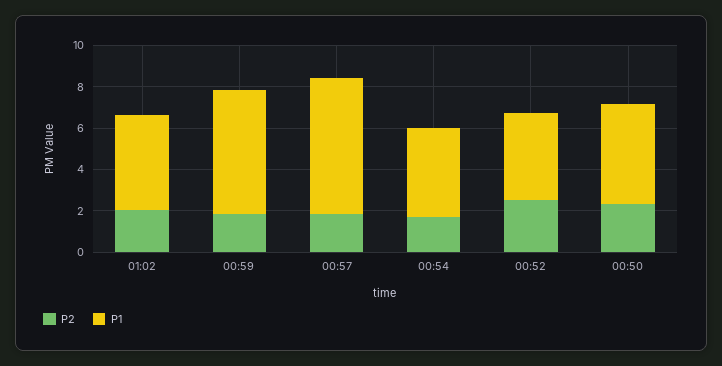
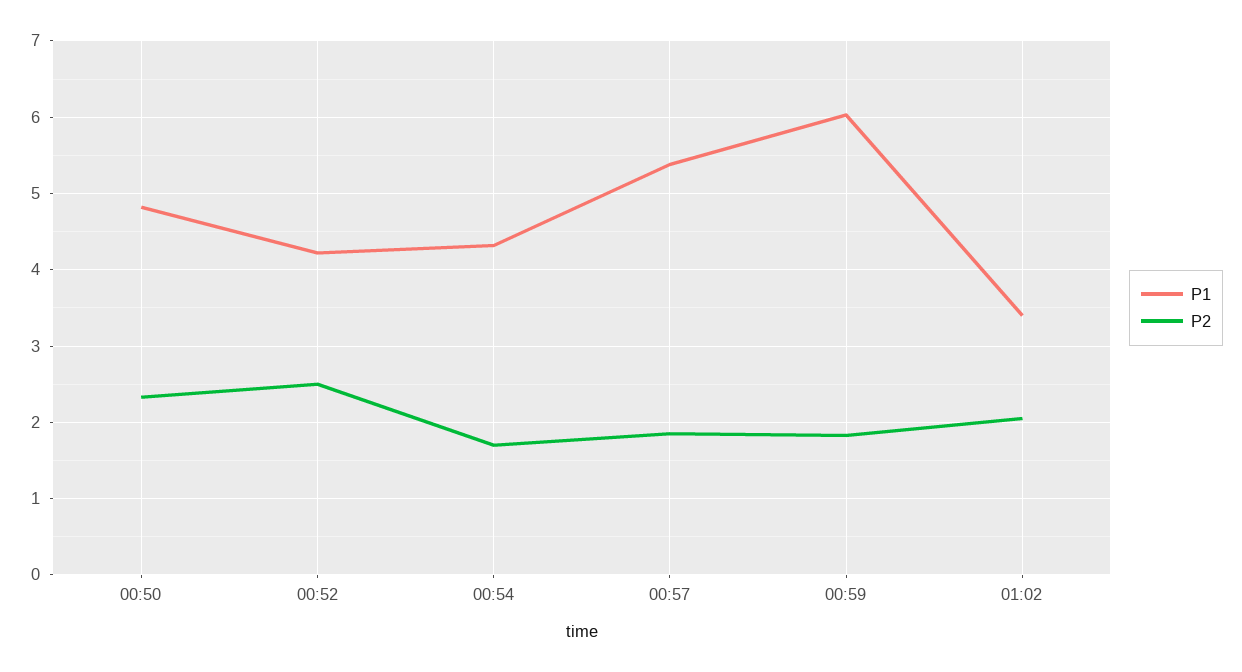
P1, 01:02: 4.5 -> 3.4
P1, 00:57: 6.5 -> 5.4

